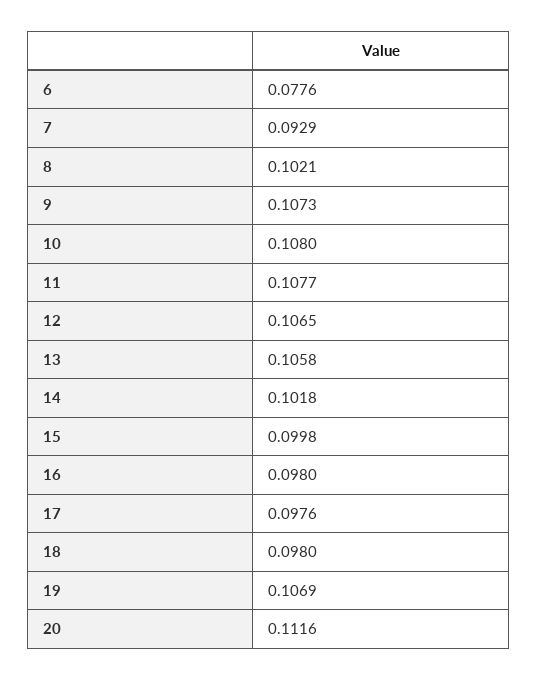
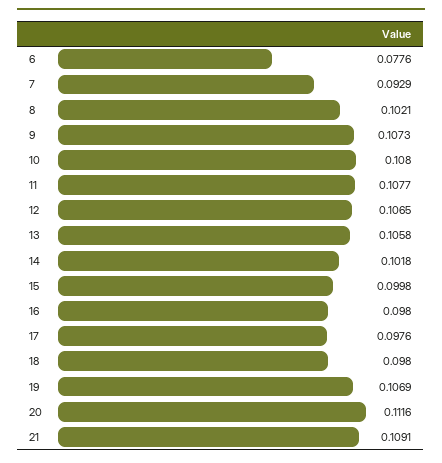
21: none -> 0.1091

